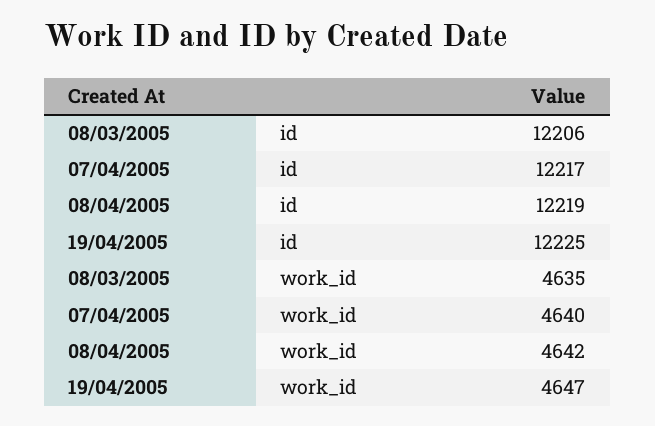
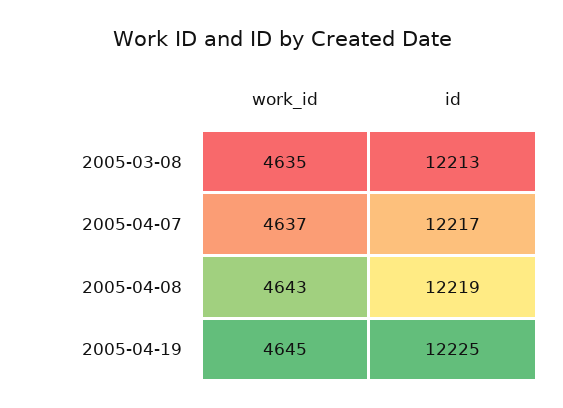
08/03/2005, id: 12206 -> 12213
07/04/2005, work_id: 4640 -> 4637
08/04/2005, work_id: 4642 -> 4643
19/04/2005, work_id: 4647 -> 4645

